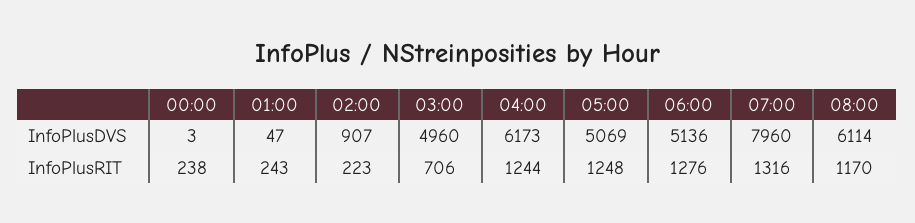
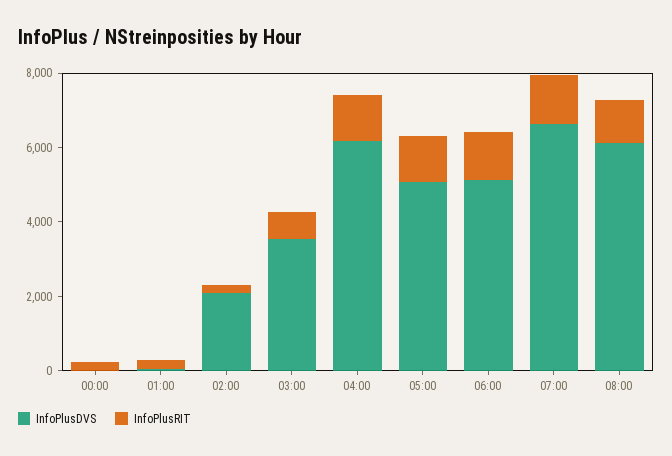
InfoPlusDVS, 02:00: 907 -> 2000
InfoPlusDVS, 03:00: 4960 -> 3500
InfoPlusDVS, 07:00: 7960 -> 6500

